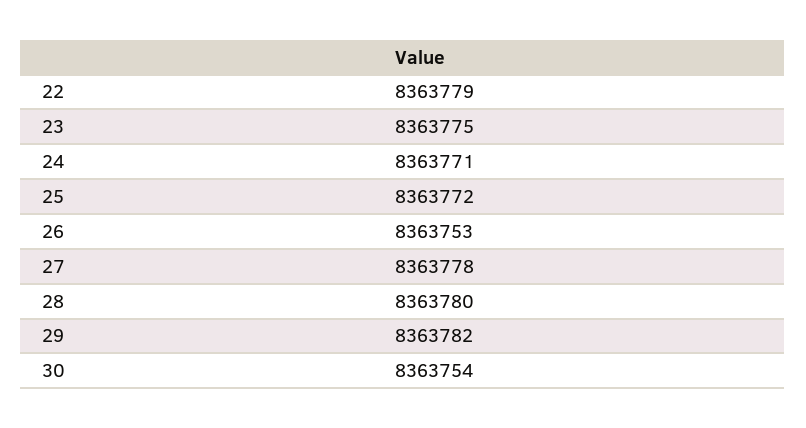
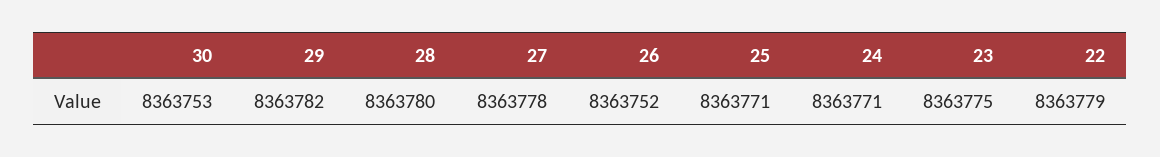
25: 8363772 -> 8363771
26: 8363753 -> 8363752
30: 8363754 -> 8363753

